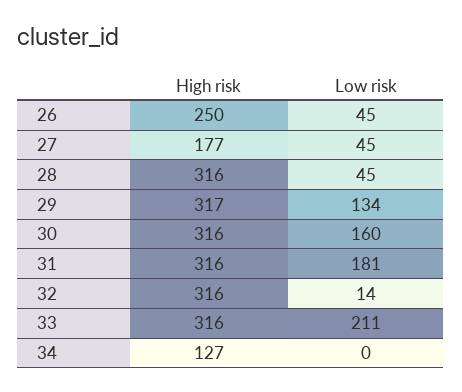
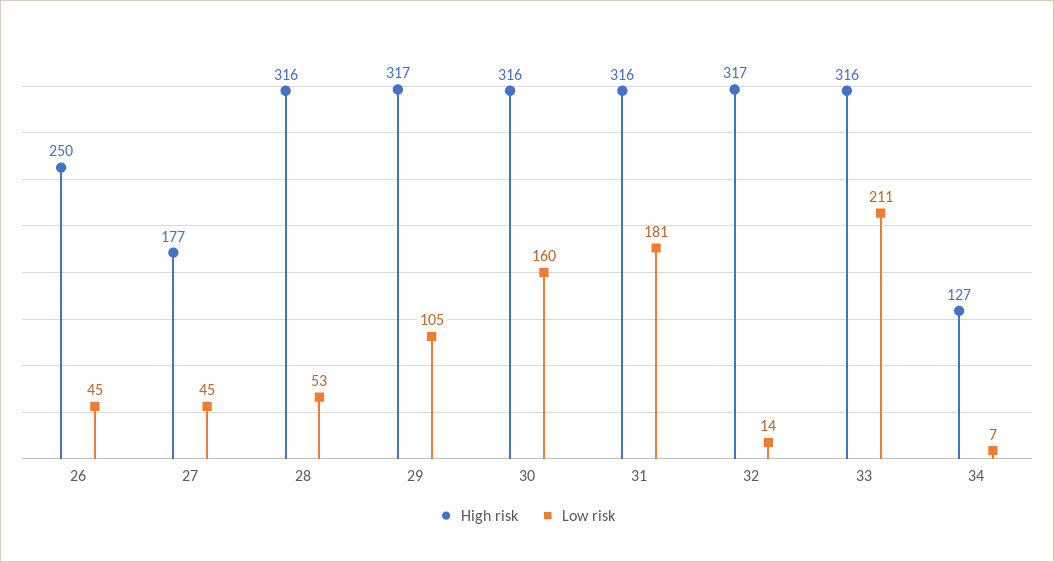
Low risk, 28: 45 -> 53
Low risk, 29: 134 -> 105
High risk, 32: 316 -> 317
Low risk, 34: 0 -> 7

